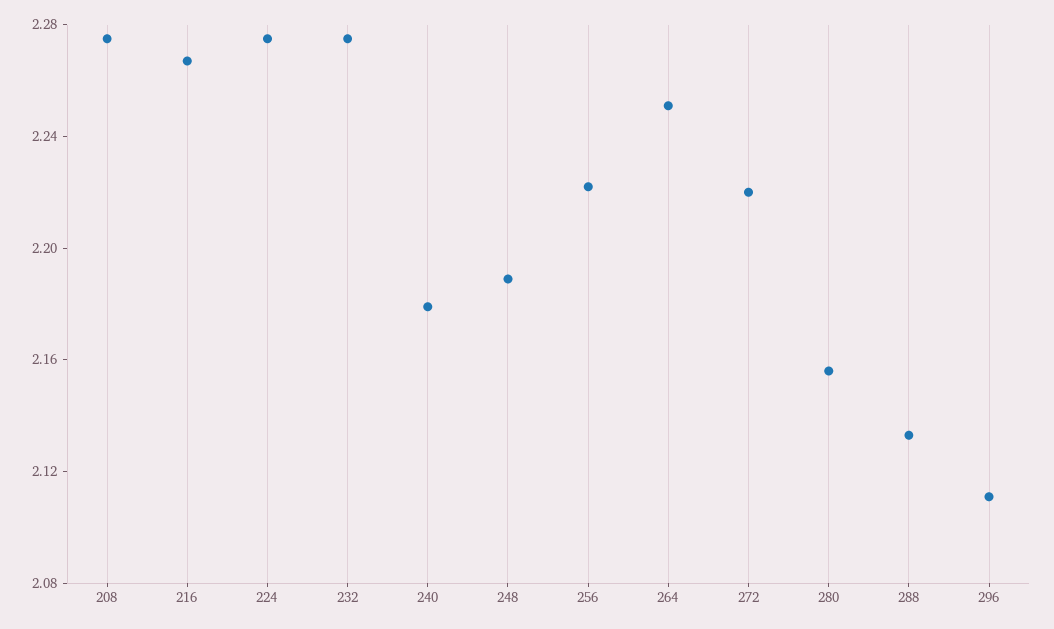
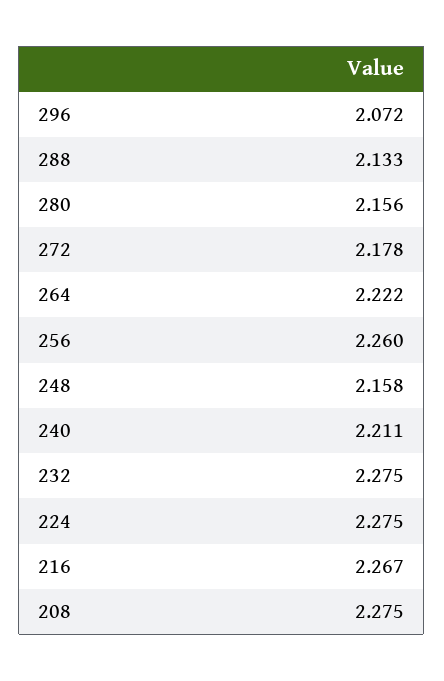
240: 2.18 -> 2.211
248: 2.19 -> 2.158
256: 2.22 -> 2.26
264: 2.25 -> 2.222
272: 2.22 -> 2.178
296: 2.11 -> 2.072

